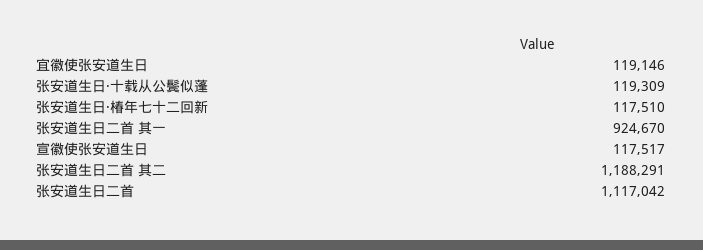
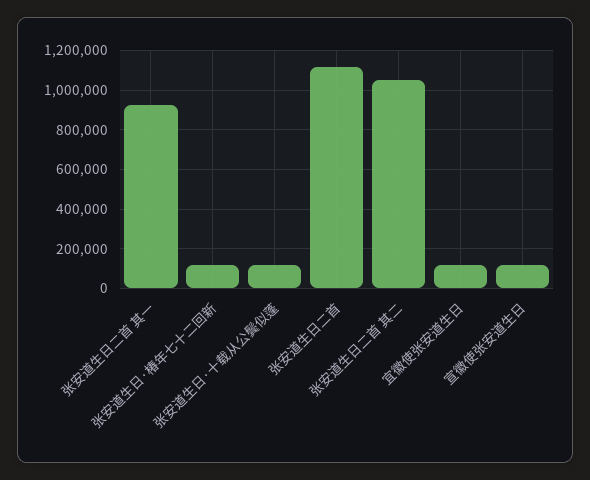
张安道生日二首 其二: 1188291 -> 1050000

